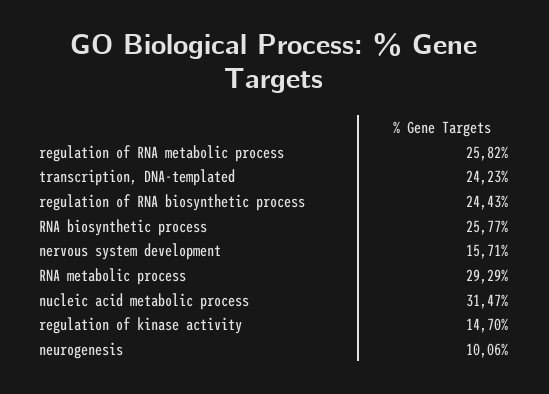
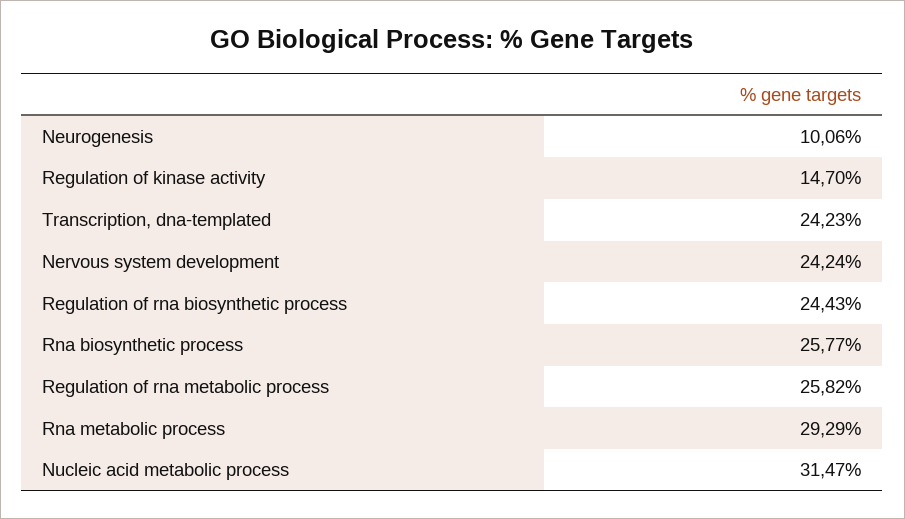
nervous system development: 15.71 -> 24.24

